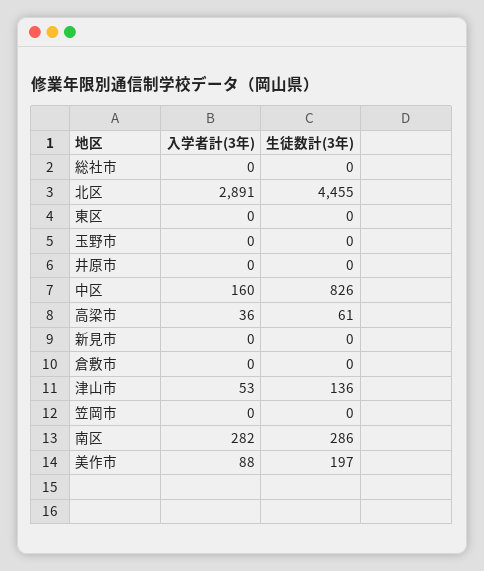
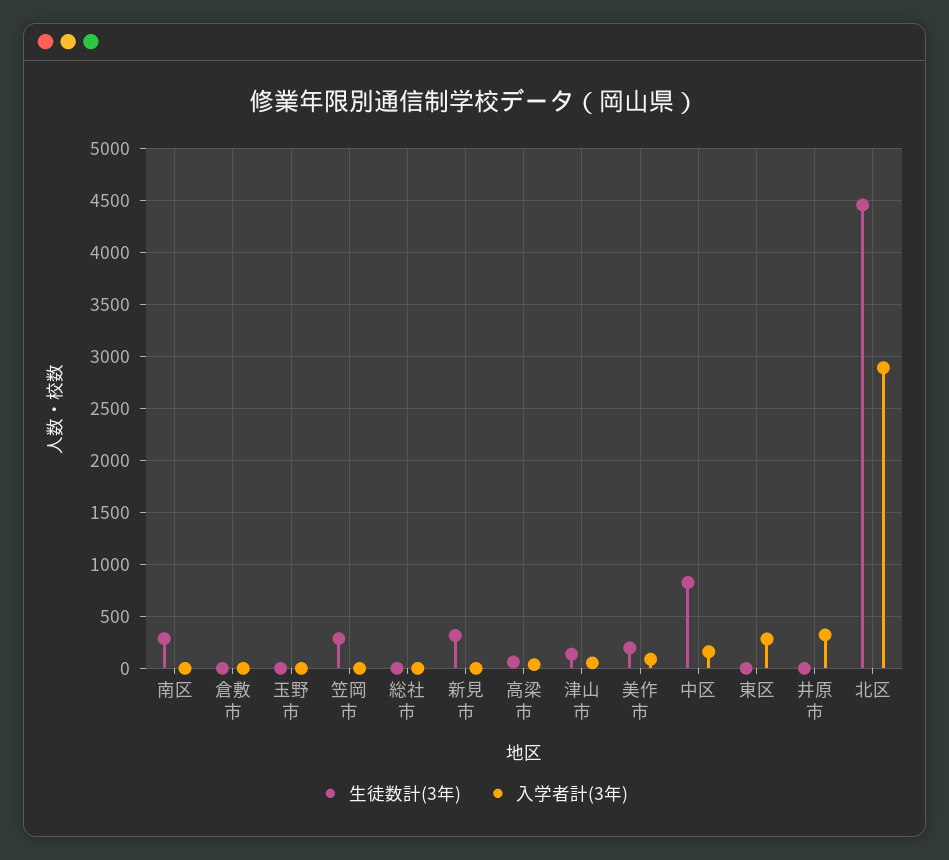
入学者計(3年), 東区: 0 -> 300
入学者計(3年), 井原市: 0 -> 300
生徒数計(3年), 新見市: 0 -> 300
生徒数計(3年), 笠岡市: 0 -> 300
入学者計(3年), 南区: 282 -> 0

